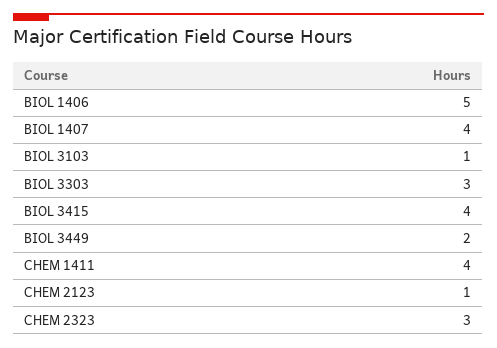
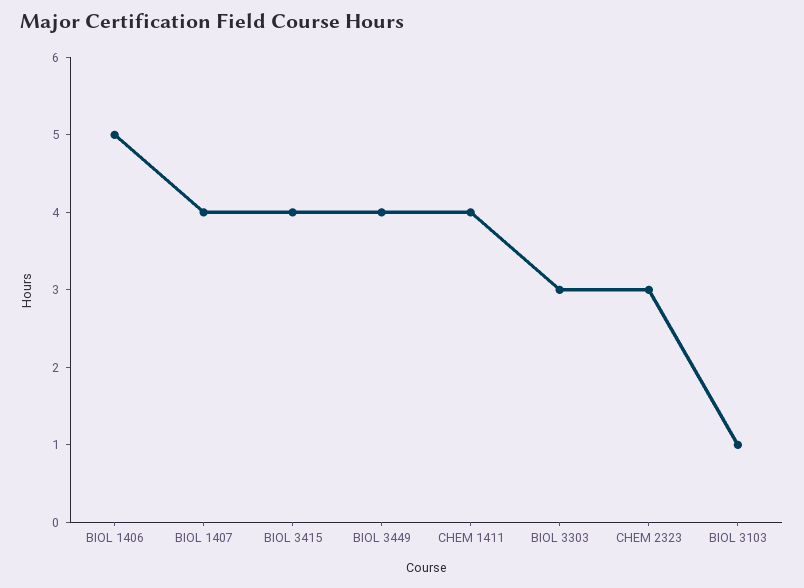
BIOL 3449: 2 -> 4
CHEM 2123: 1 -> none

